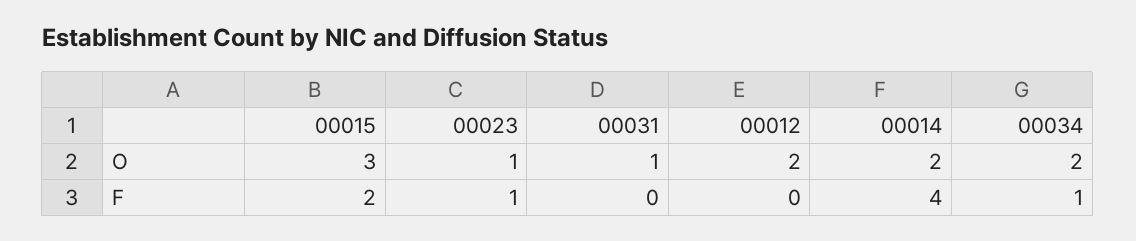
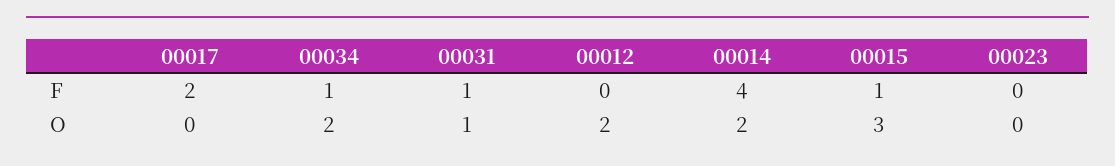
00023, O: 1 -> 0
00015, F: 2 -> 1
00023, F: 1 -> 0
00031, F: 0 -> 1
00017, F: none -> 2
00017, O: none -> 0

